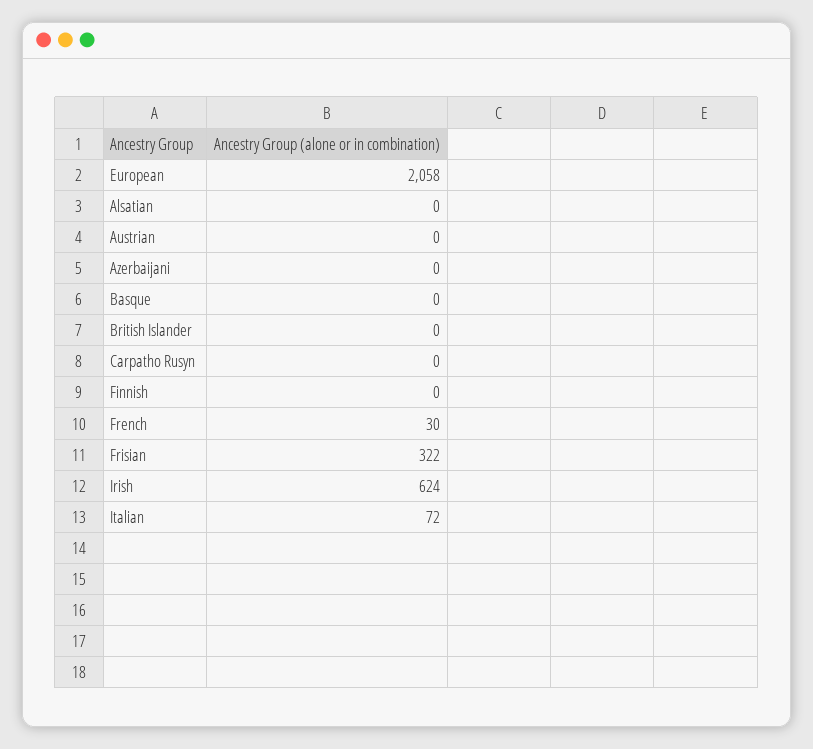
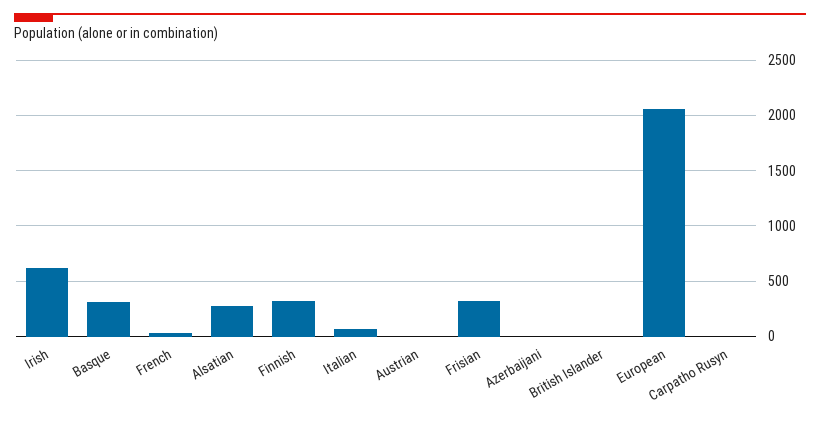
Alsatian: 0 -> 300
Basque: 0 -> 300
Finnish: 0 -> 300

